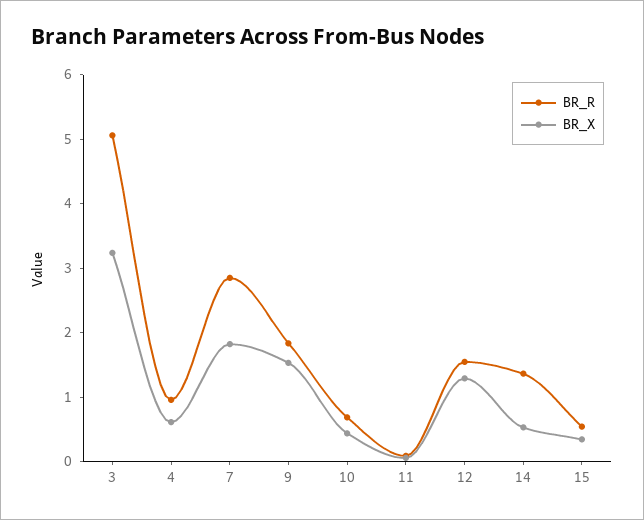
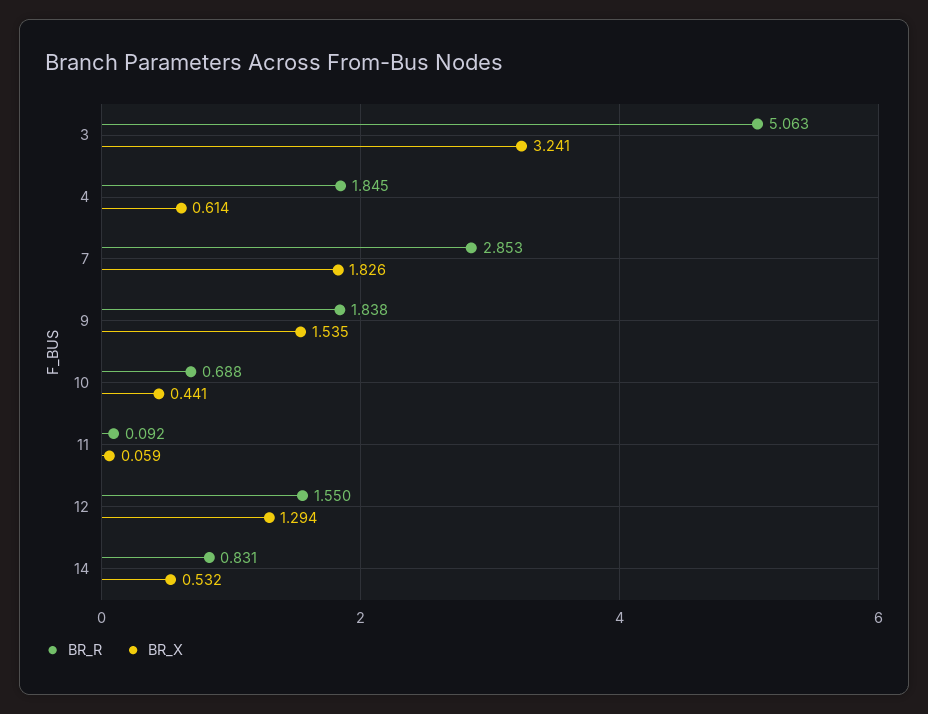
BR_R, 4: 1 -> 1.845
BR_R, 14: 1.4 -> 0.831
BR_R, 15: 0.6 -> none
BR_X, 15: 0.4 -> none

